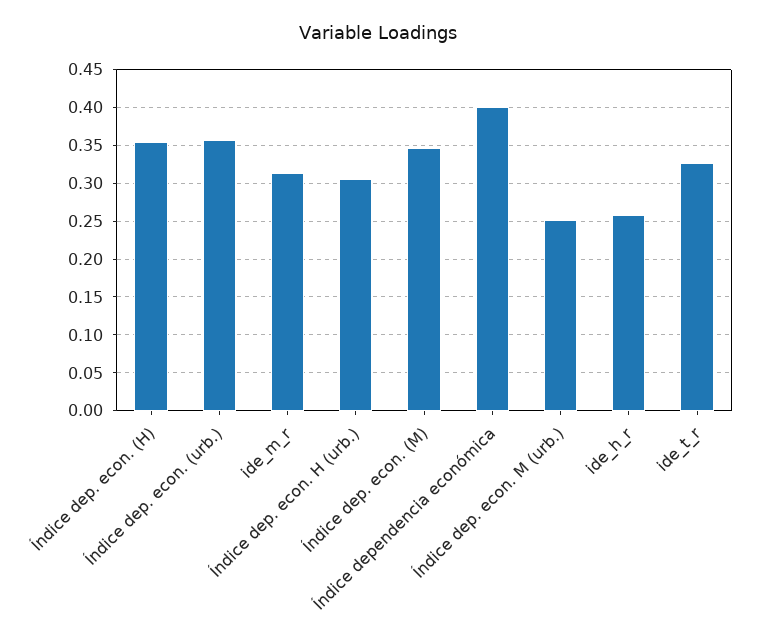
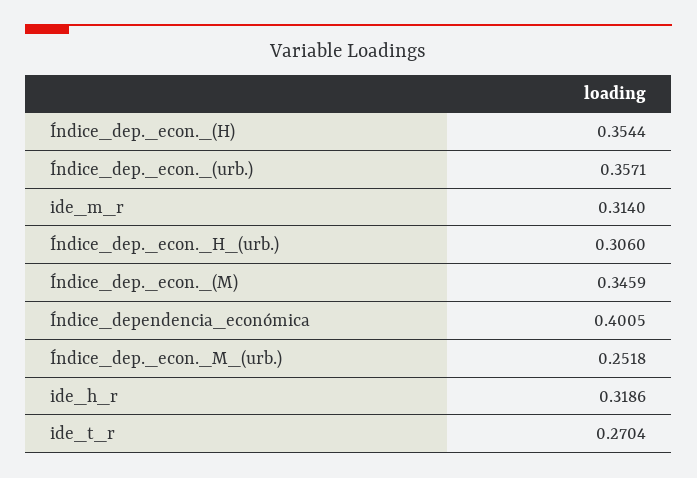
ide_h_r: 0.26 -> 0.3186
ide_t_r: 0.33 -> 0.2704

